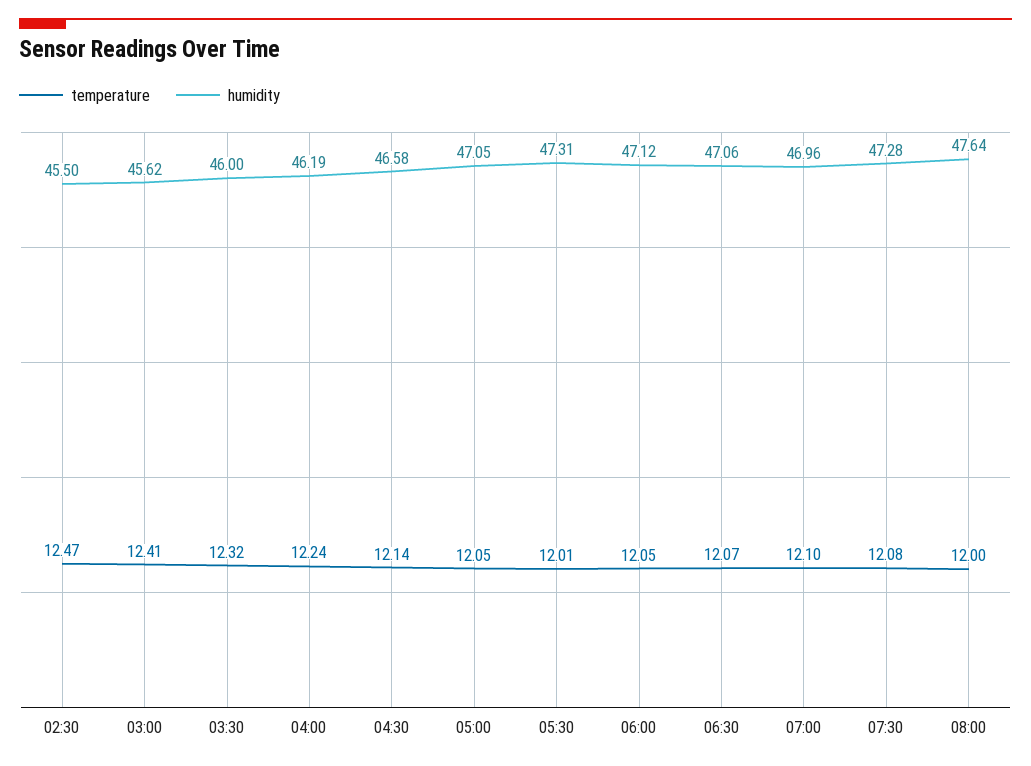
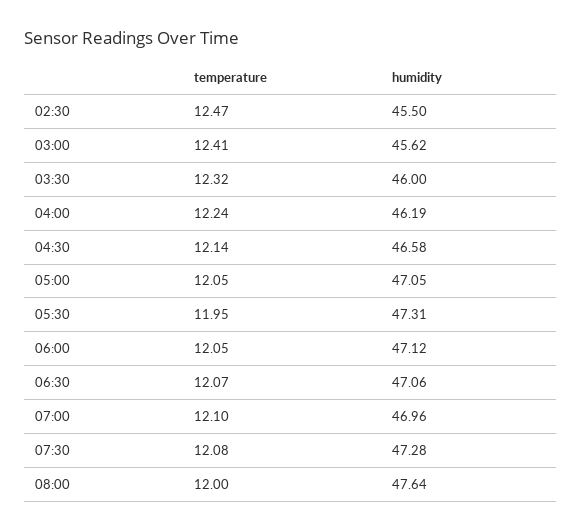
temperature, 05:30: 12.01 -> 11.95

